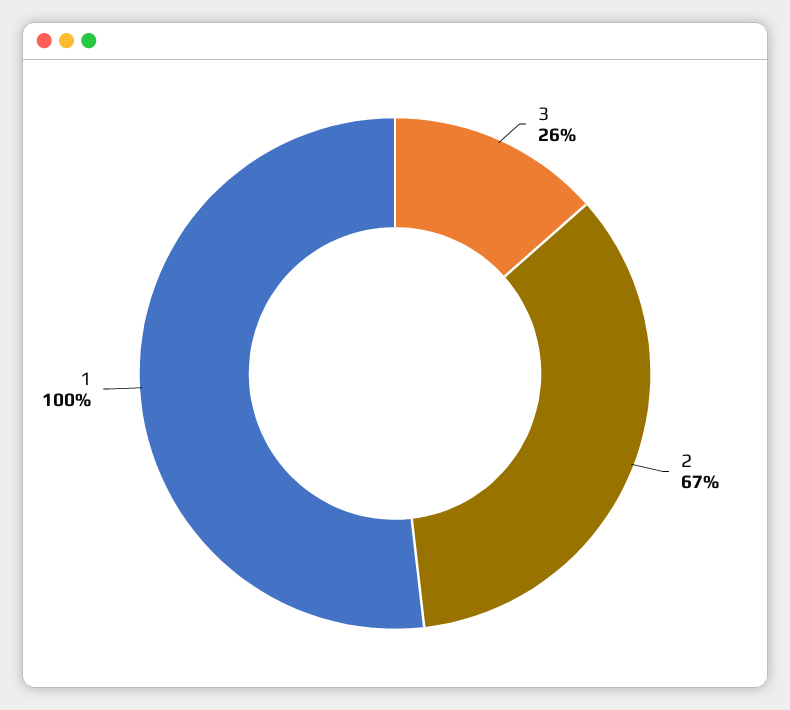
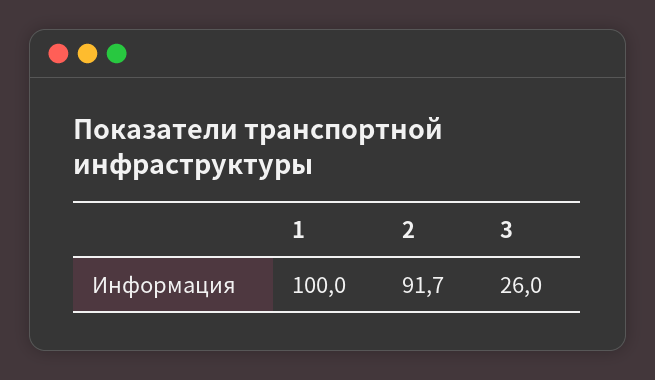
2: 67 -> 91.7

